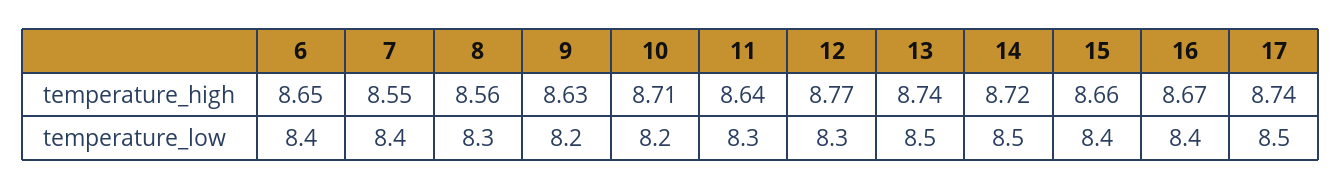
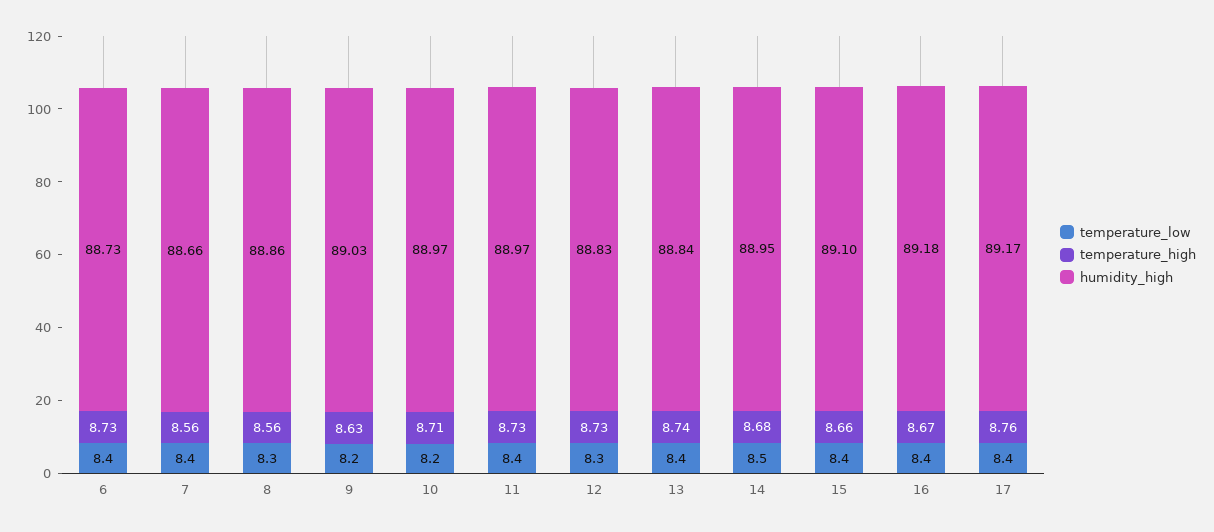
temperature_high, 6: 8.65 -> 8.73
temperature_high, 7: 8.55 -> 8.56
temperature_high, 11: 8.64 -> 8.73
temperature_high, 12: 8.77 -> 8.73
temperature_high, 14: 8.72 -> 8.68
temperature_high, 17: 8.74 -> 8.76
temperature_low, 11: 8.3 -> 8.4
temperature_low, 13: 8.5 -> 8.4
temperature_low, 17: 8.5 -> 8.4
humidity_high, 6: none -> 88.73
humidity_high, 7: none -> 88.66
humidity_high, 8: none -> 88.86
humidity_high, 9: none -> 89.03
humidity_high, 10: none -> 88.97
humidity_high, 11: none -> 88.97
humidity_high, 12: none -> 88.83
humidity_high, 13: none -> 88.84
humidity_high, 14: none -> 88.95
humidity_high, 15: none -> 89.1
humidity_high, 16: none -> 89.18
humidity_high, 17: none -> 89.17

